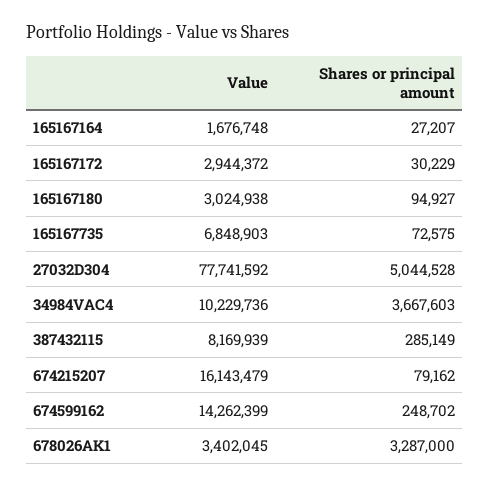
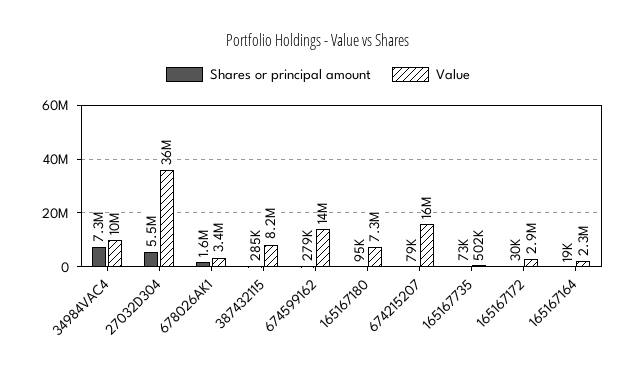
Value, 165167164: 1676748 -> 2300000
Shares or principal amount, 165167164: 27207 -> 19000
Value, 165167180: 3024938 -> 7300000
Value, 165167735: 6848903 -> 502000
Value, 27032D304: 77741592 -> 36000000
Shares or principal amount, 27032D304: 5044528 -> 5500000
Shares or principal amount, 34984VAC4: 3667603 -> 7300000
Shares or principal amount, 674599162: 248702 -> 279000
Shares or principal amount, 678026AK1: 3287000 -> 1600000

